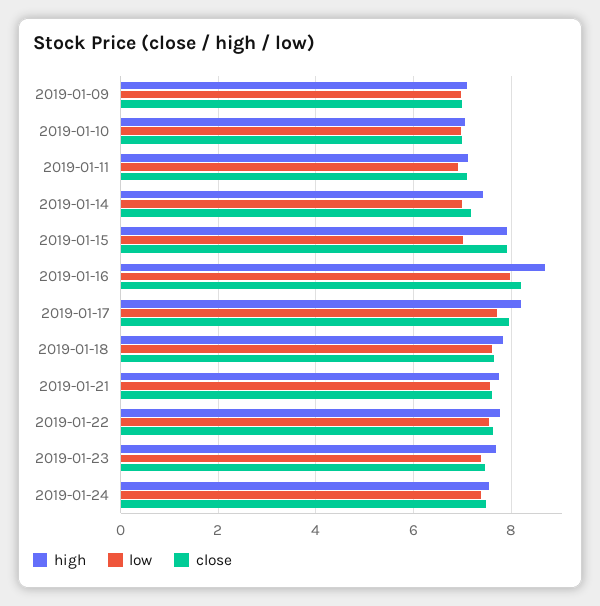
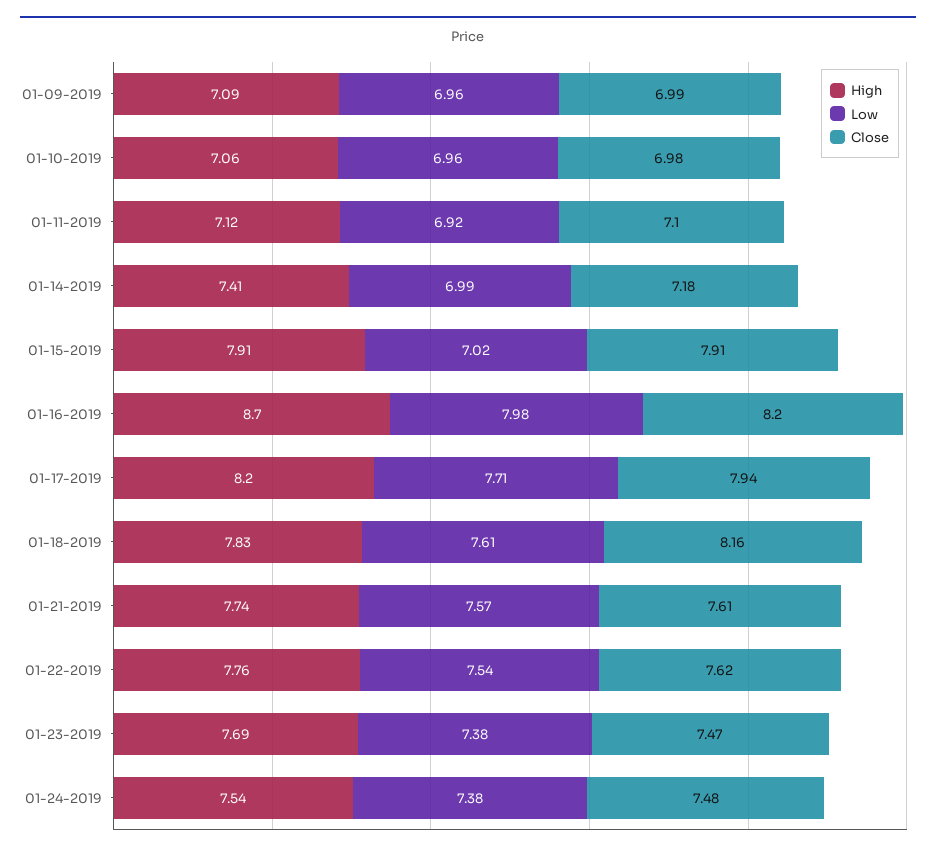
close, 2019-01-18: 7.6 -> 8.16

